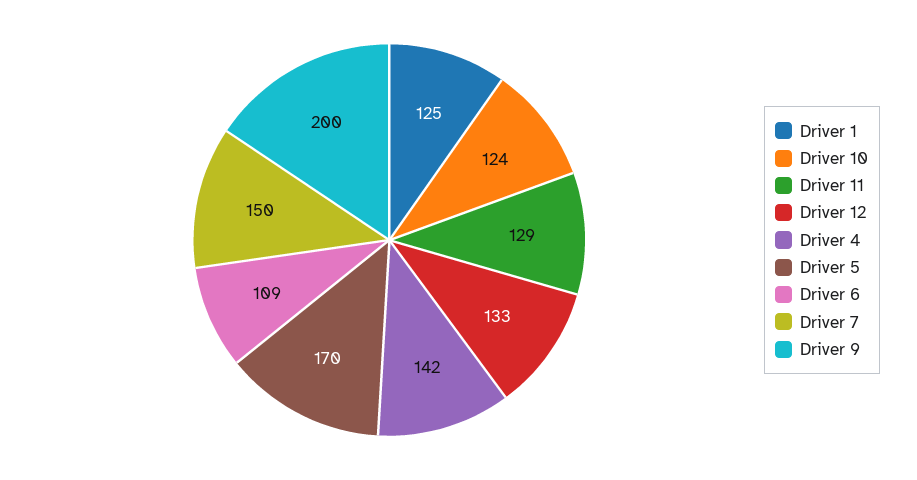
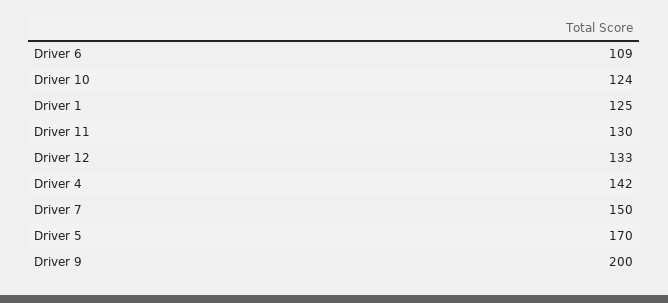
Driver 11: 129 -> 130

